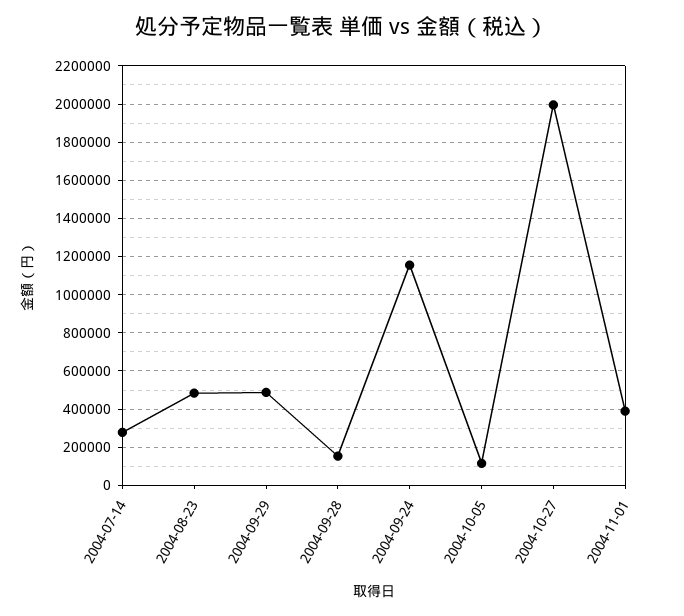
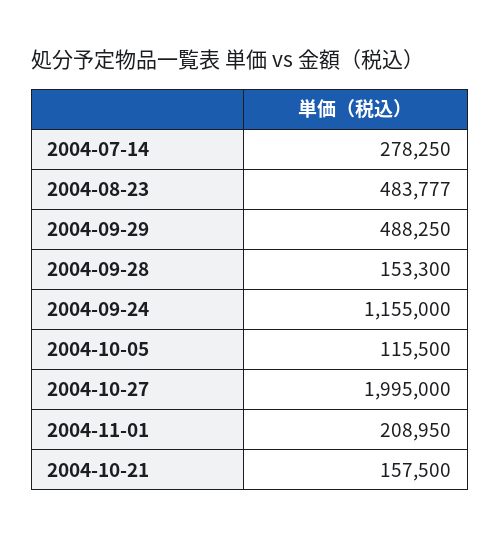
2004-11-01: 400000 -> 208950
2004-10-21: none -> 157500

